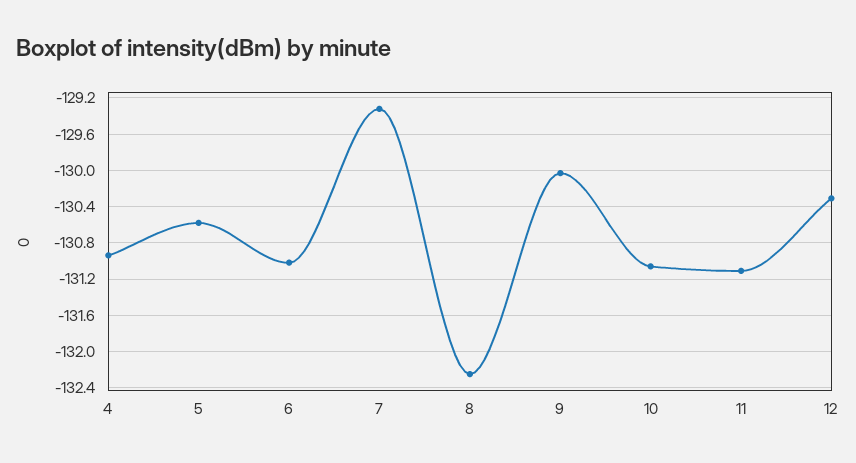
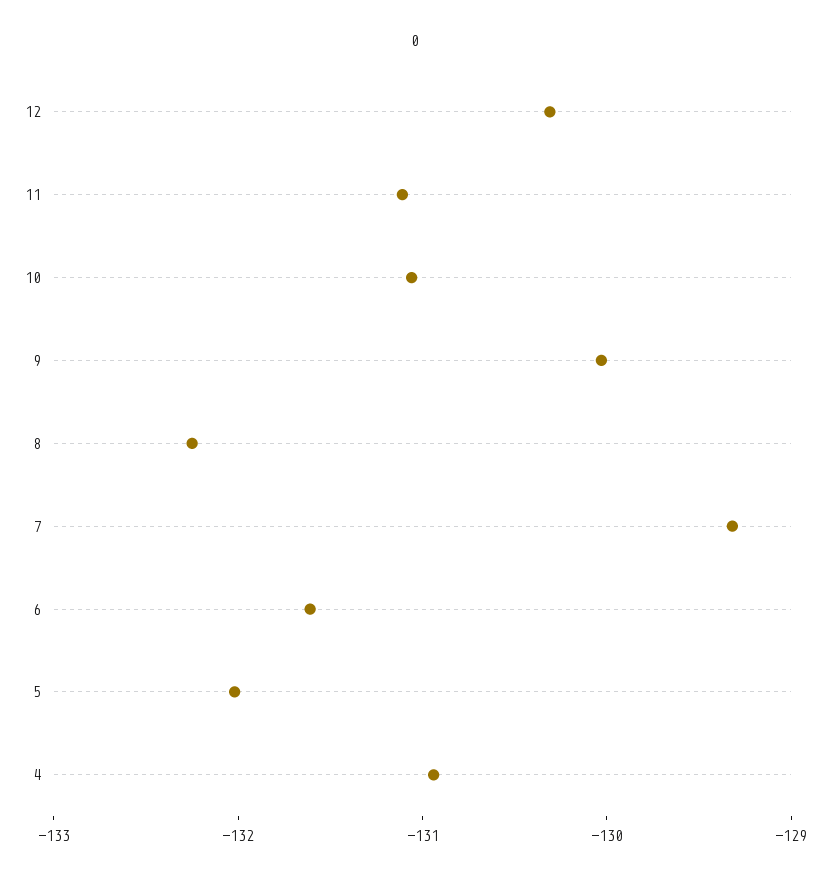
5: -130.6 -> -132
6: -131 -> -131.6

